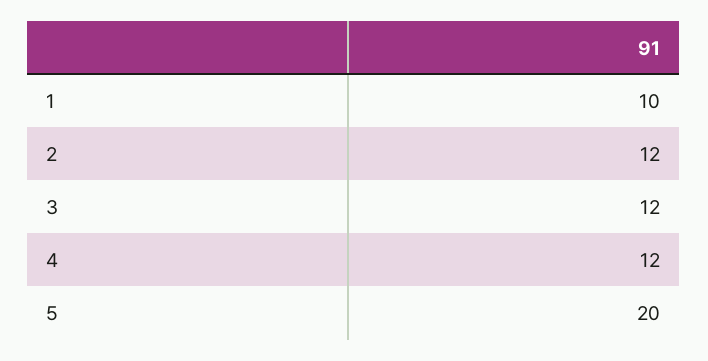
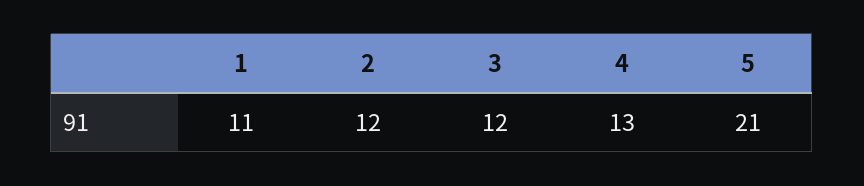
1: 10 -> 11
4: 12 -> 13
5: 20 -> 21

